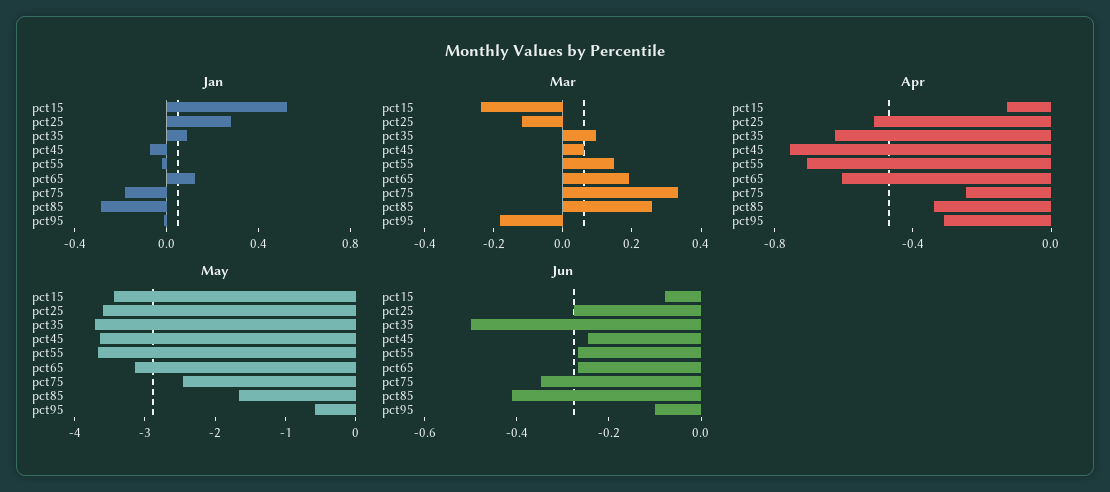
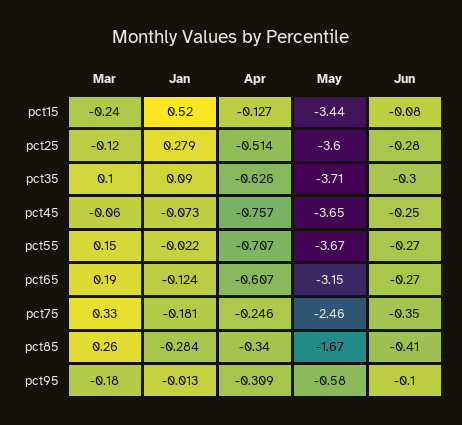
Jan, pct65: 0.1 -> -0.124
Mar, pct45: 0.05 -> -0.06
Jun, pct35: -0.5 -> -0.3

